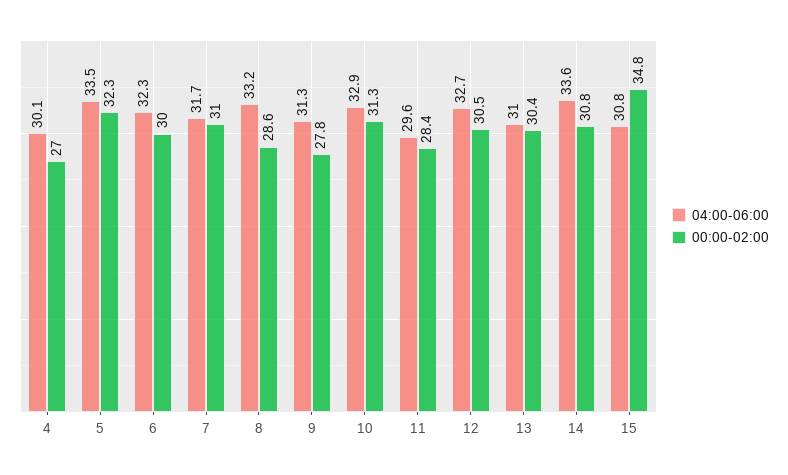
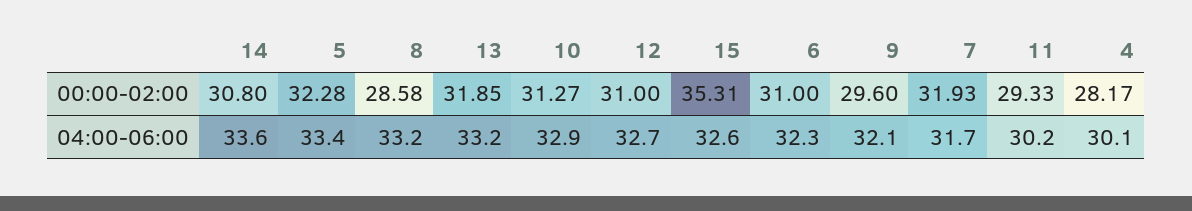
00:00-02:00, 4: 27 -> 28.17
04:00-06:00, 5: 33.5 -> 33.4
00:00-02:00, 6: 30 -> 31
00:00-02:00, 7: 31 -> 31.93
04:00-06:00, 9: 31.3 -> 32.1
00:00-02:00, 9: 27.8 -> 29.6
04:00-06:00, 11: 29.6 -> 30.2
00:00-02:00, 11: 28.4 -> 29.33
00:00-02:00, 12: 30.5 -> 31
04:00-06:00, 13: 31 -> 33.2
00:00-02:00, 13: 30.4 -> 31.85
04:00-06:00, 15: 30.8 -> 32.6
00:00-02:00, 15: 34.8 -> 35.31

